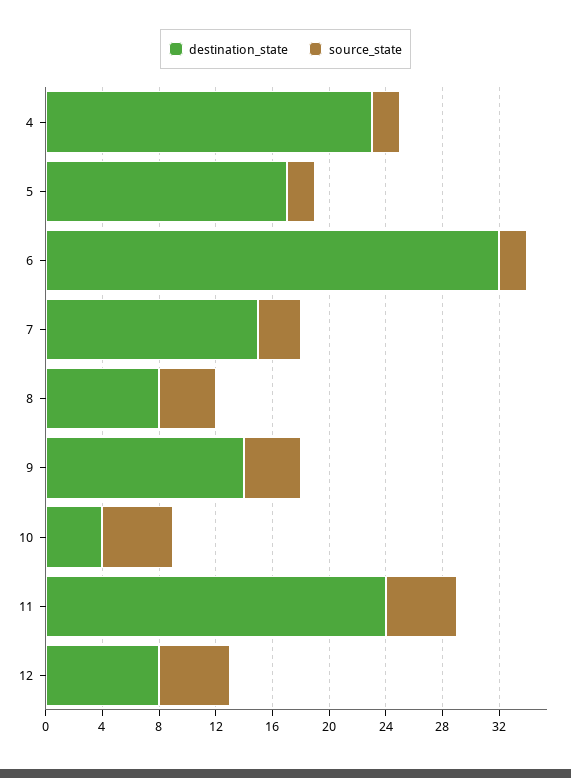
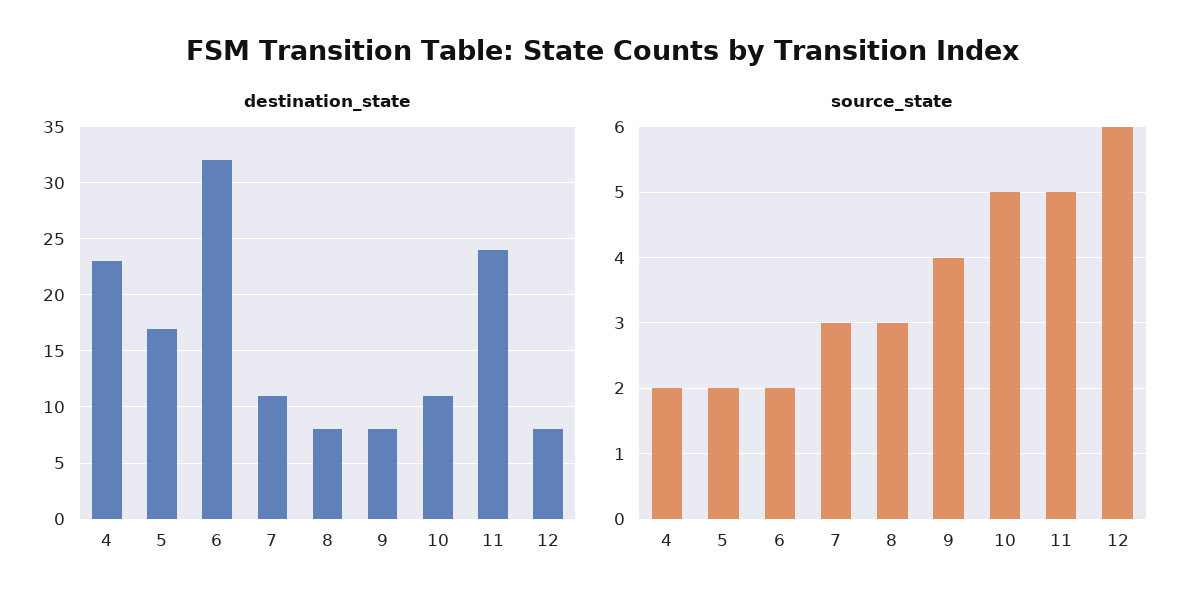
destination_state, 7: 15 -> 11
source_state, 8: 4 -> 3
destination_state, 9: 14 -> 8
destination_state, 10: 4 -> 11
source_state, 12: 5 -> 6

